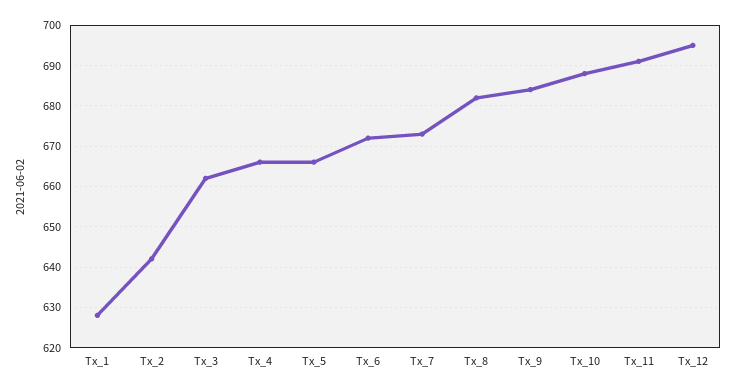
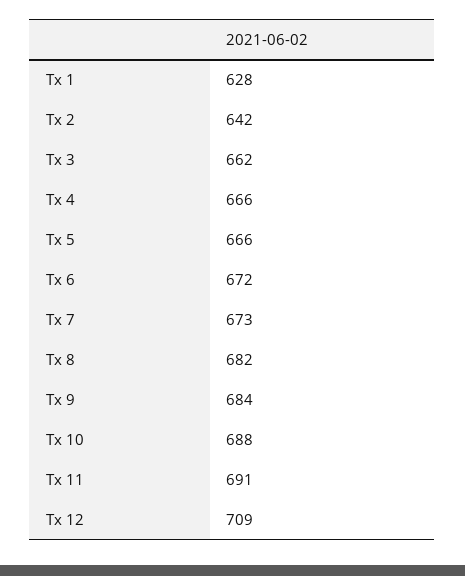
Tx_12: 695 -> 709

